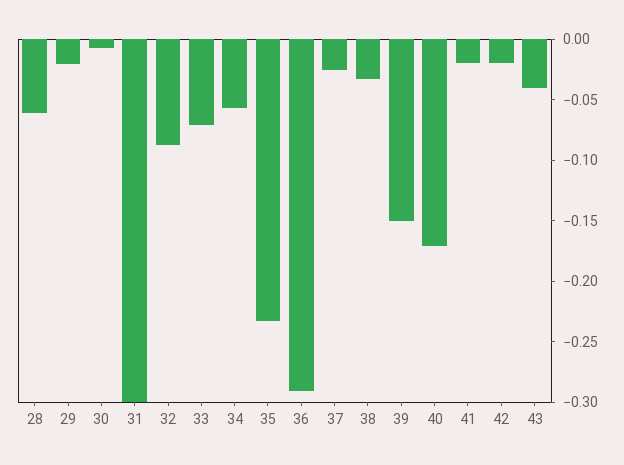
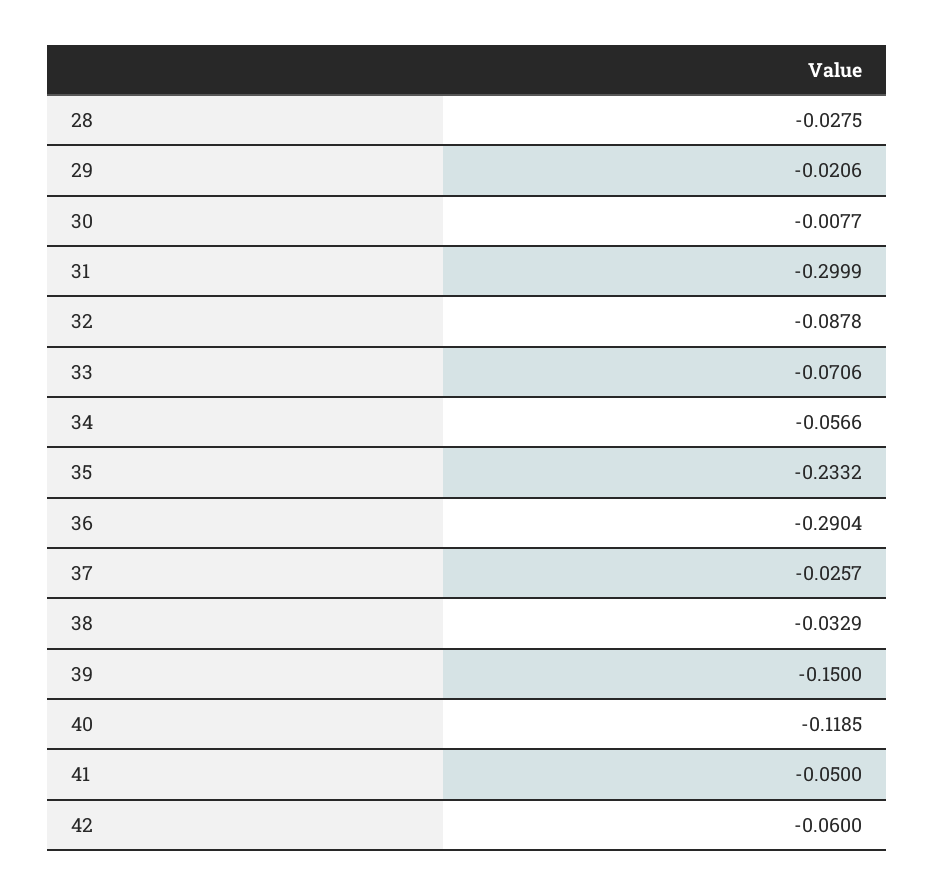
28: -0.06 -> -0.0275
40: -0.17 -> -0.1185
41: -0.02 -> -0.05
42: -0.02 -> -0.06
43: -0.04 -> none

